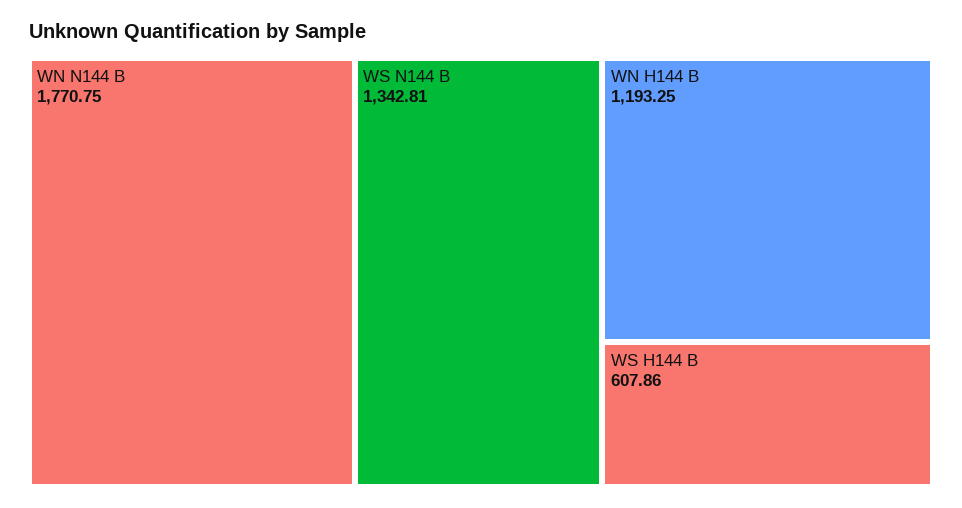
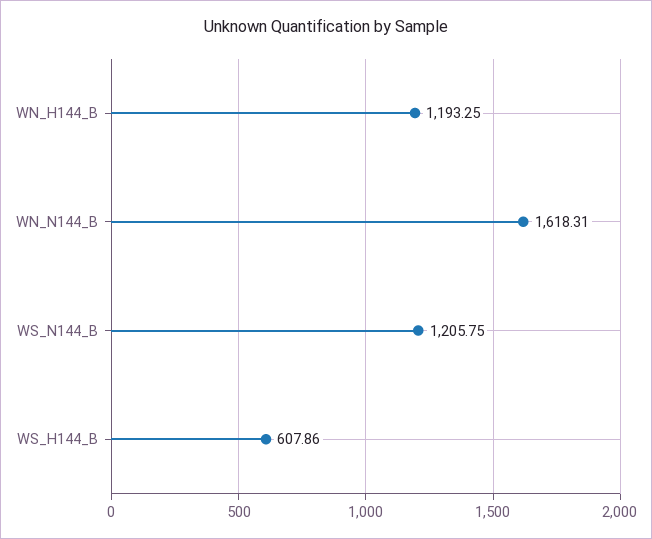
WN N144 B: 1770.75 -> 1618.31
WS N144 B: 1342.81 -> 1205.75

